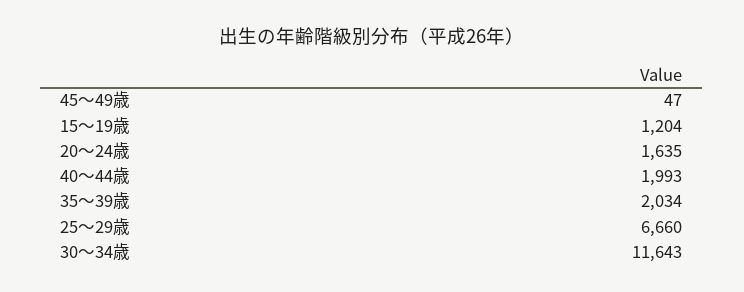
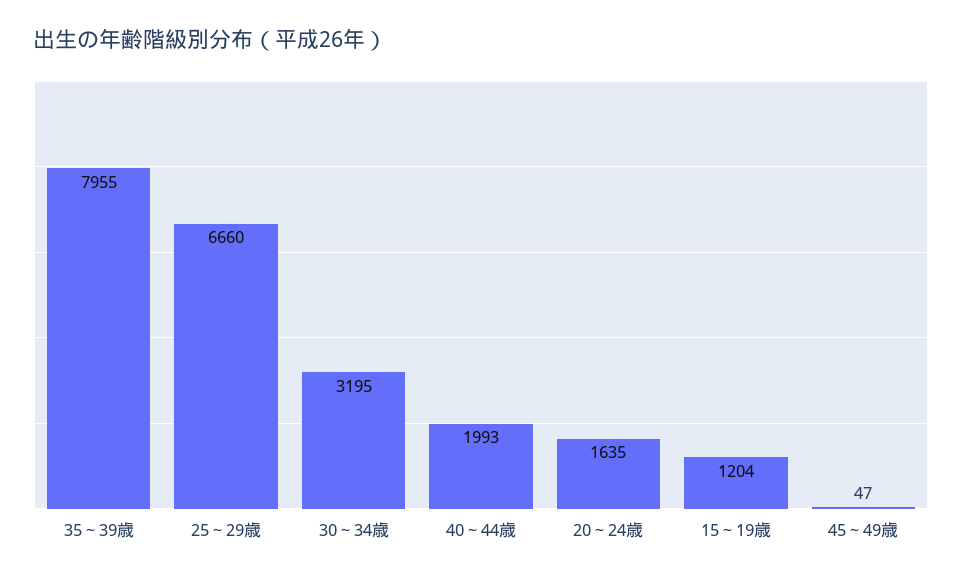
35～39歳: 2034 -> 7955
30～34歳: 11643 -> 3195

